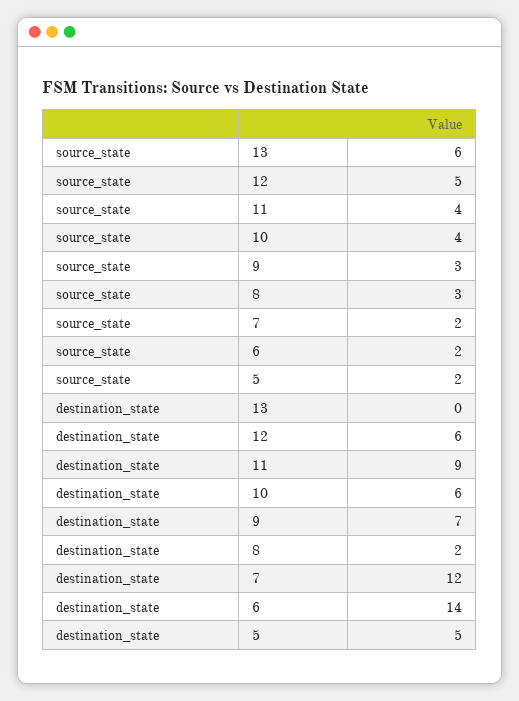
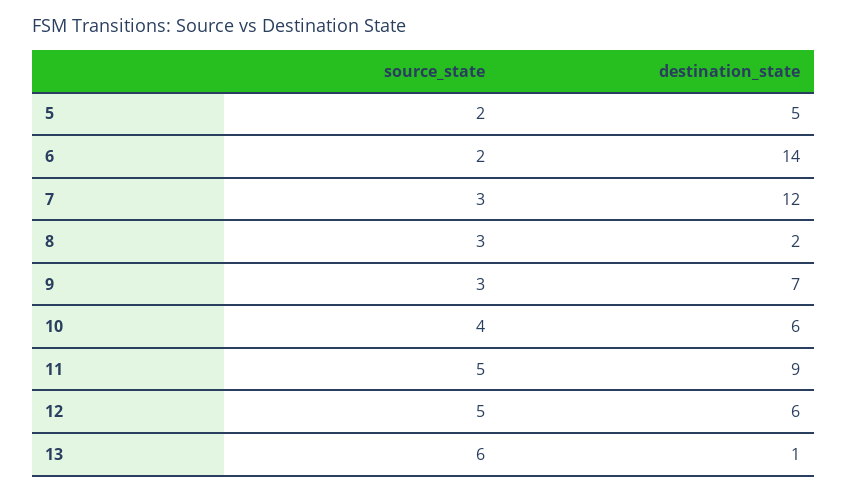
source_state, 11: 4 -> 5
source_state, 7: 2 -> 3
destination_state, 13: 0 -> 1

